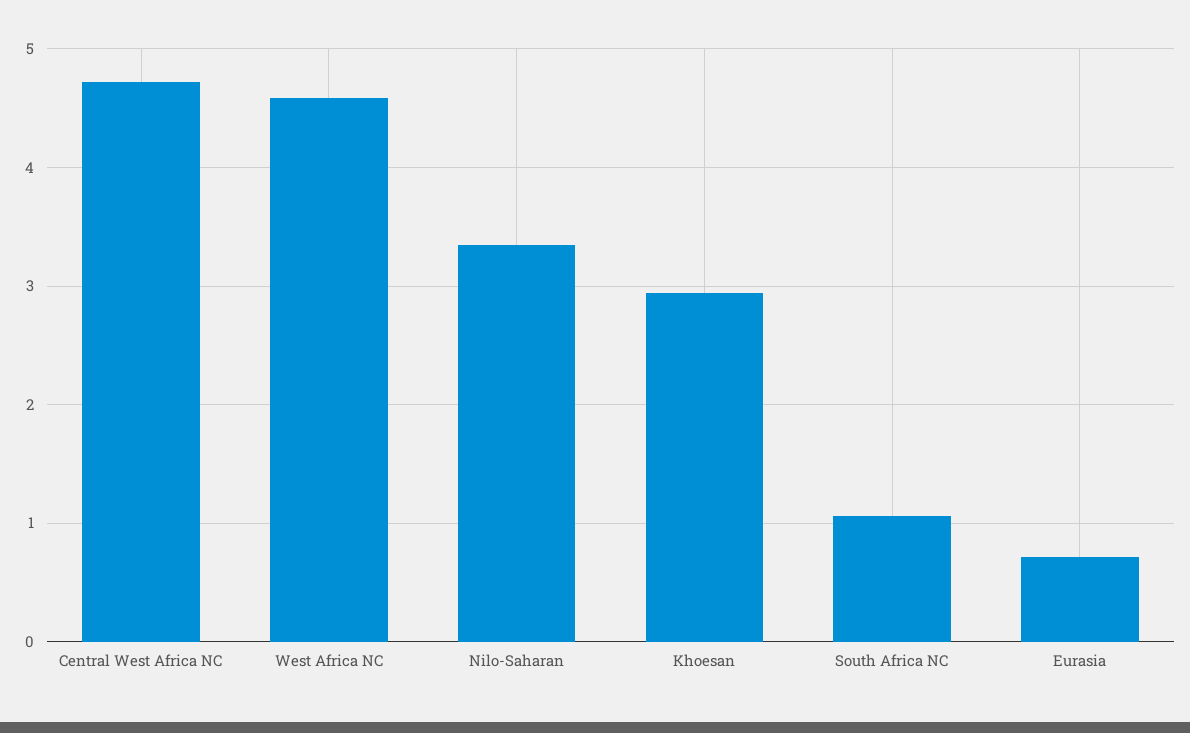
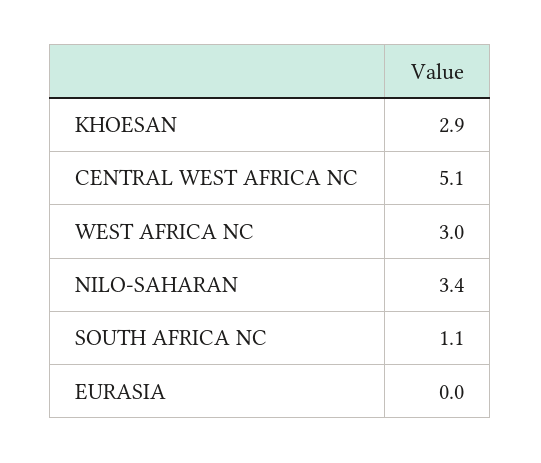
Central West Africa NC: 4.7 -> 5.1
West Africa NC: 4.6 -> 3
Eurasia: 0.7 -> 0

